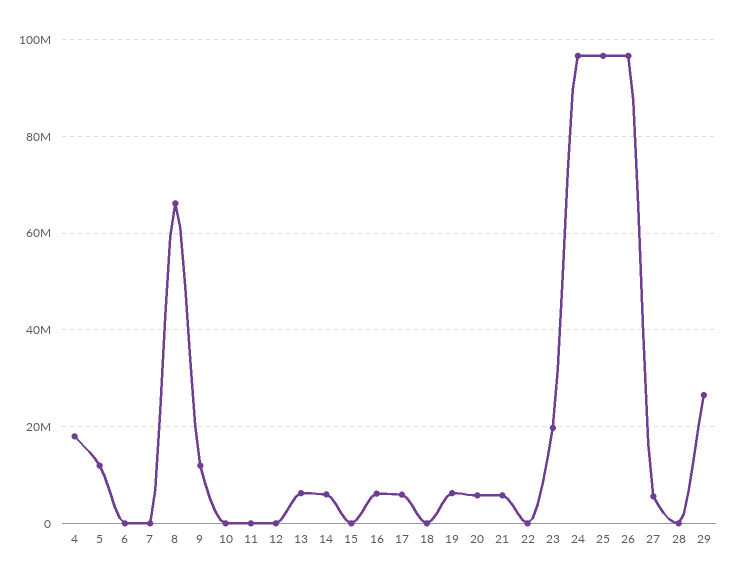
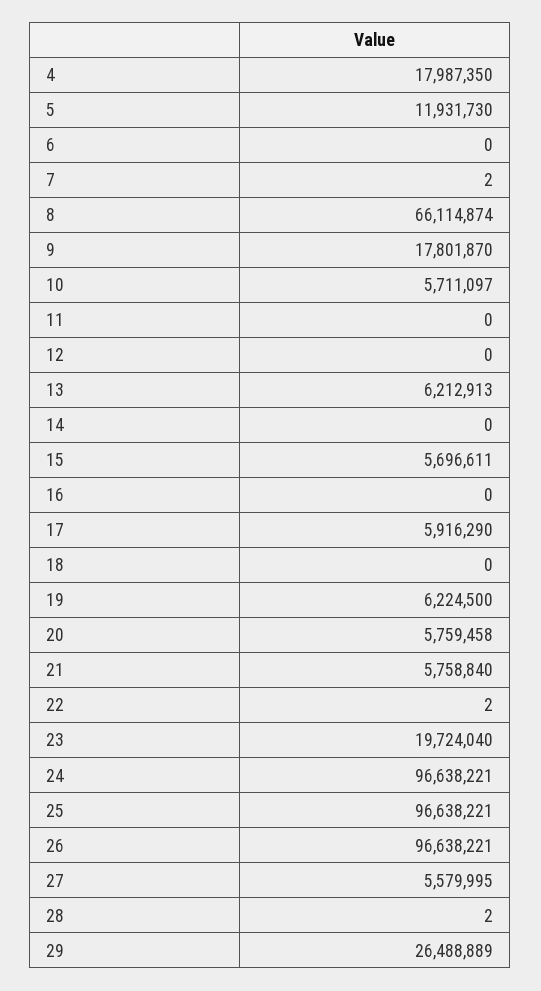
9: 12000000 -> 17801870
10: 0 -> 5711097
14: 6000000 -> 0
15: 0 -> 5696611
16: 6000000 -> 0

